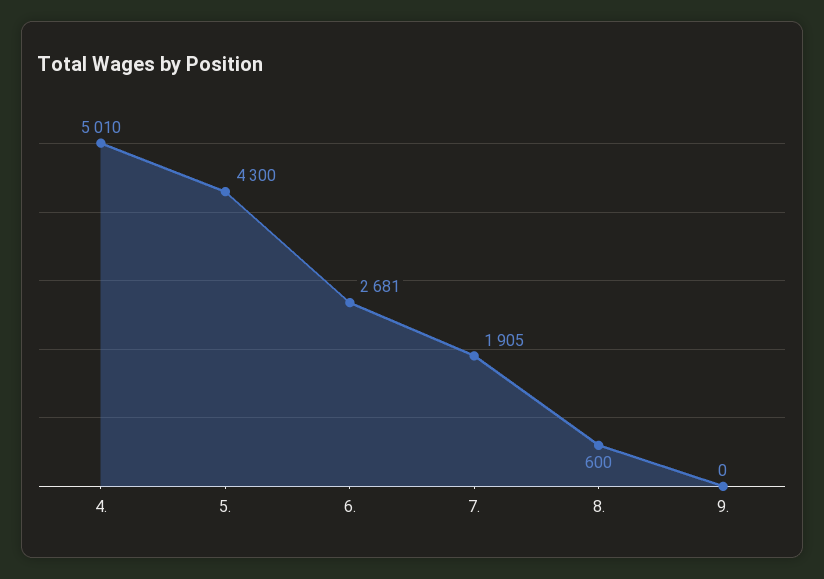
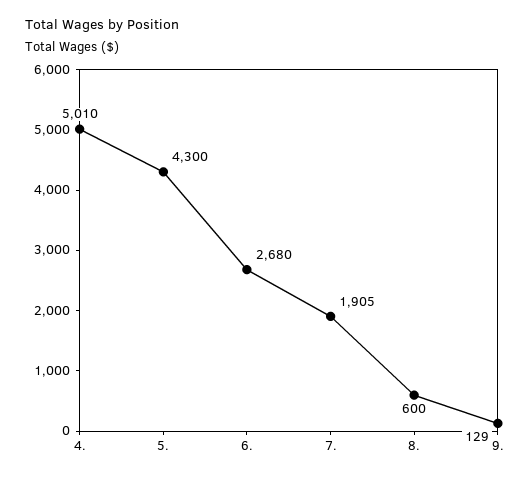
6.: 2681 -> 2680
9.: 0 -> 129

